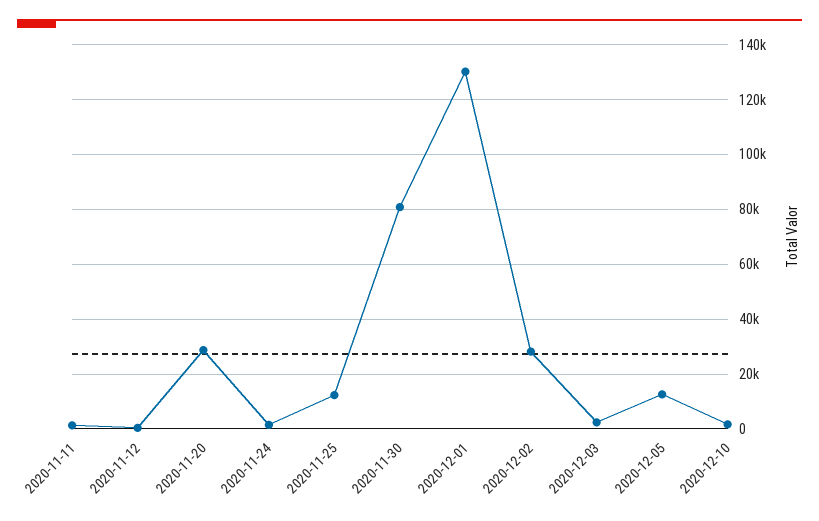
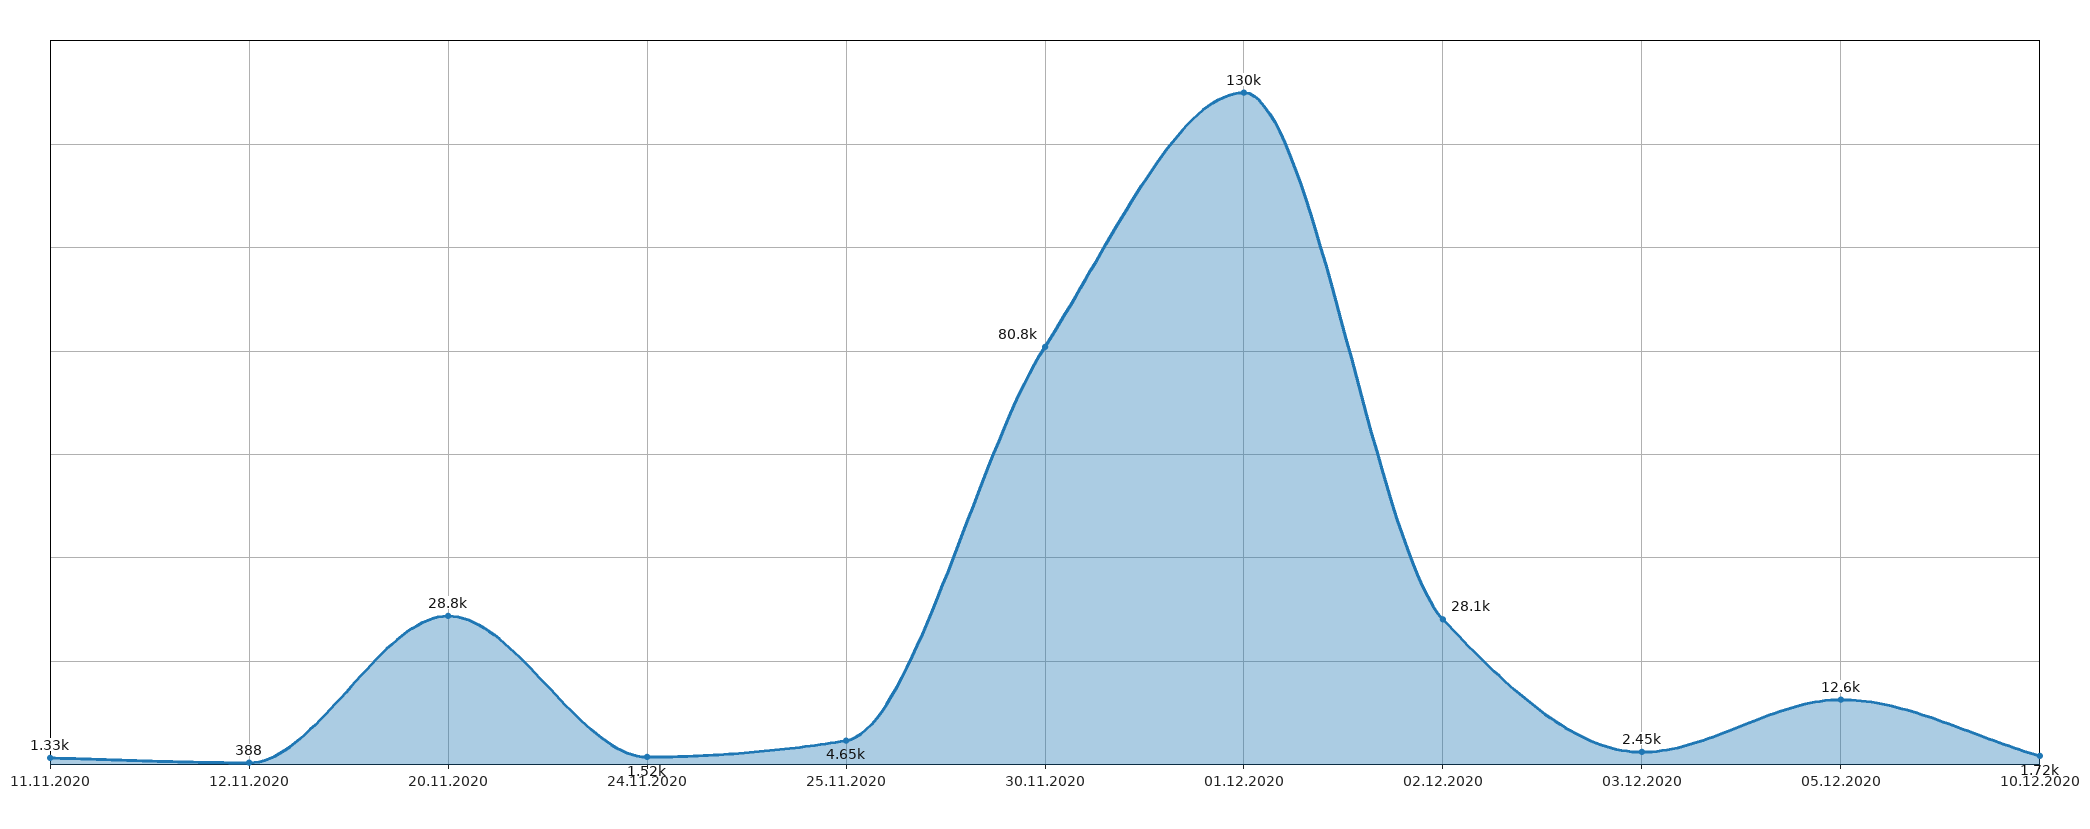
2020-11-25: 12500 -> 4650

